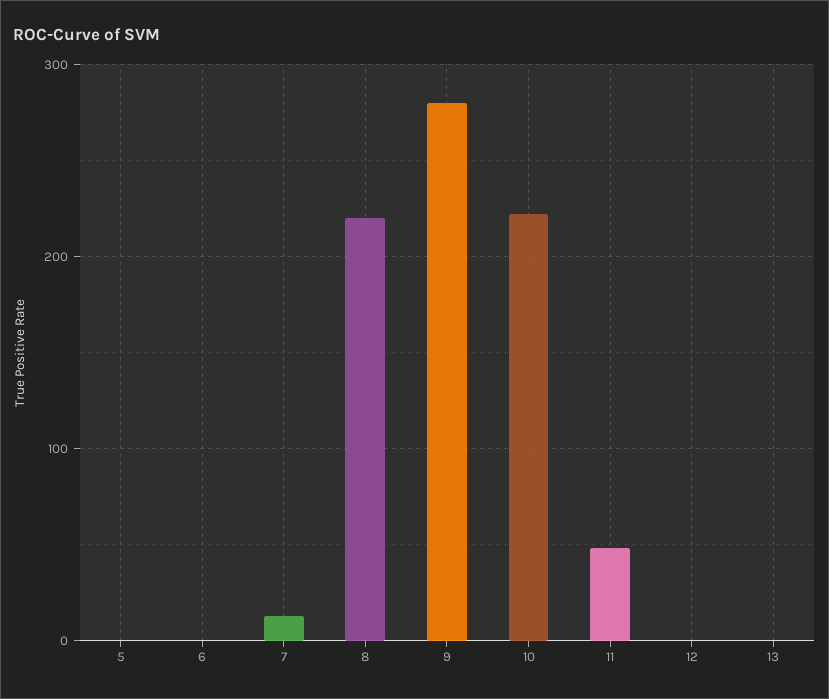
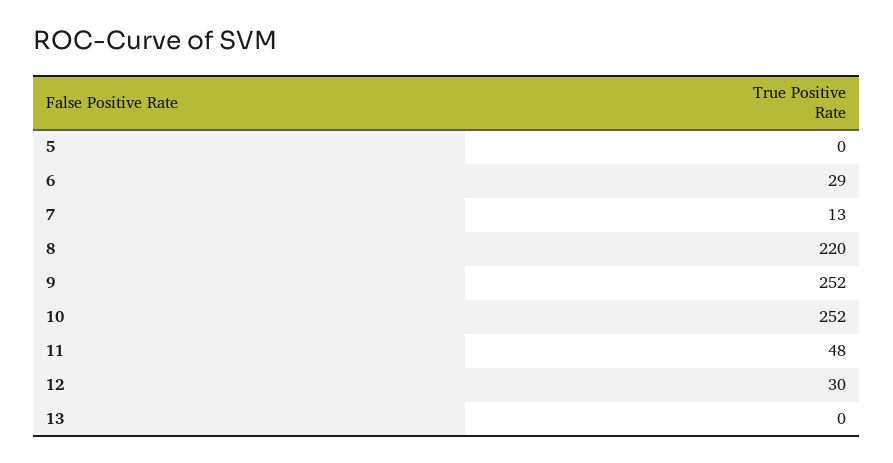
6: 0 -> 29
9: 280 -> 252
10: 220 -> 252
12: 0 -> 30

